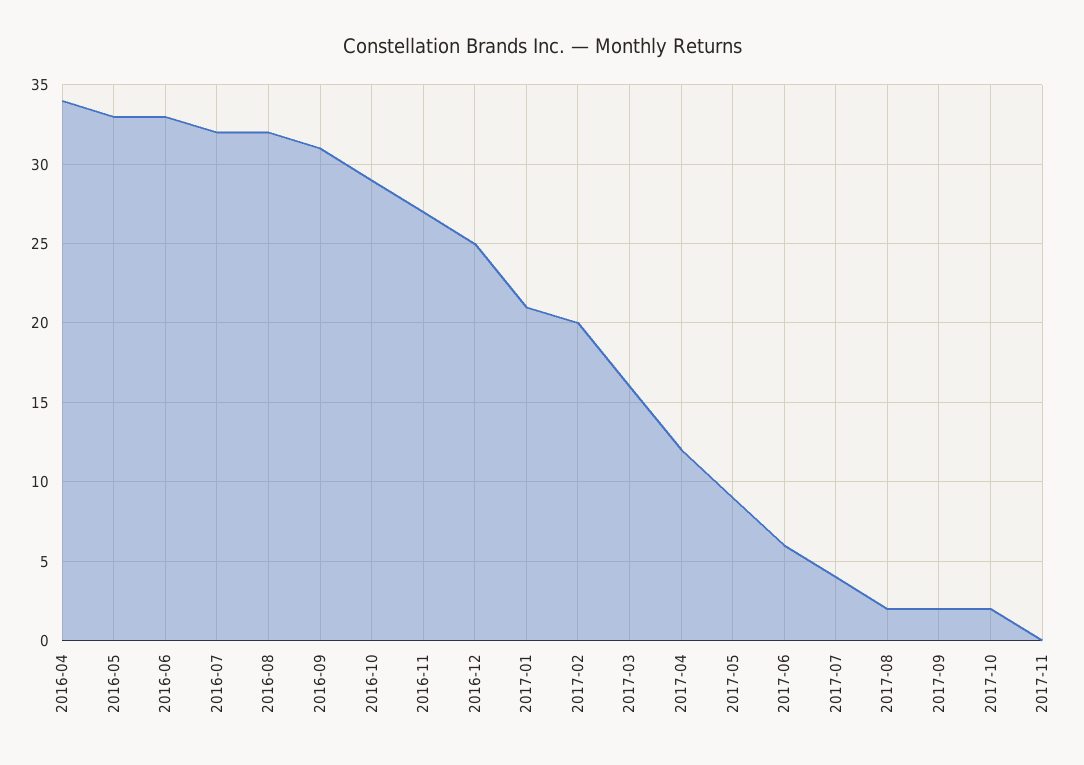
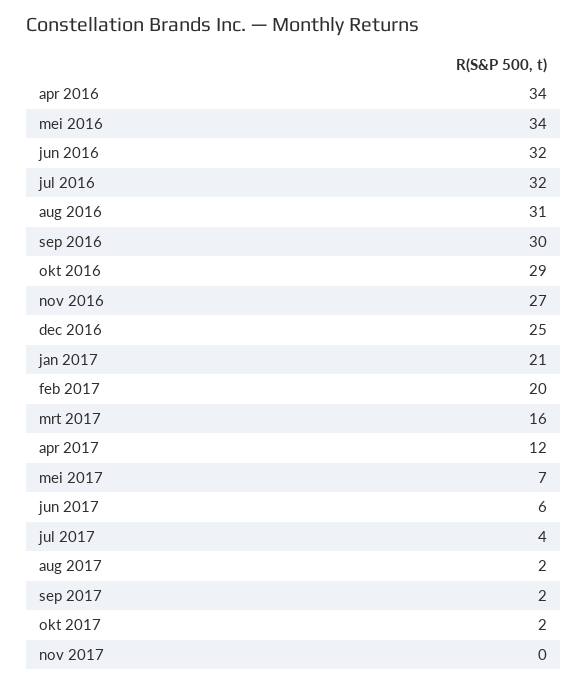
2016-05: 33 -> 34
2016-06: 33 -> 32
2016-08: 32 -> 31
2016-09: 31 -> 30
2017-05: 9 -> 7

